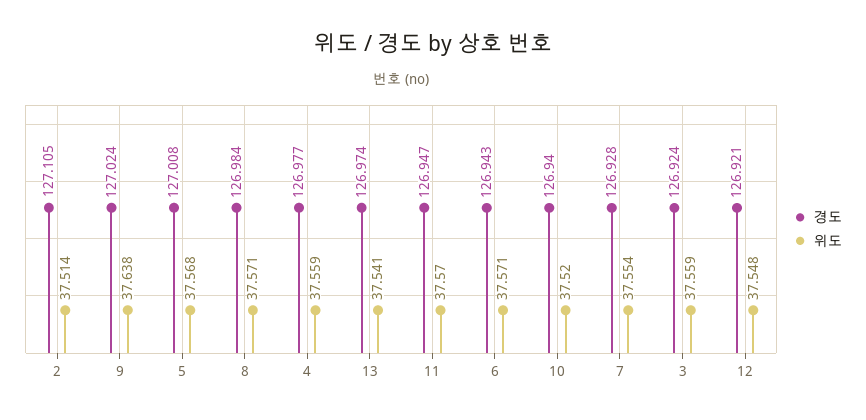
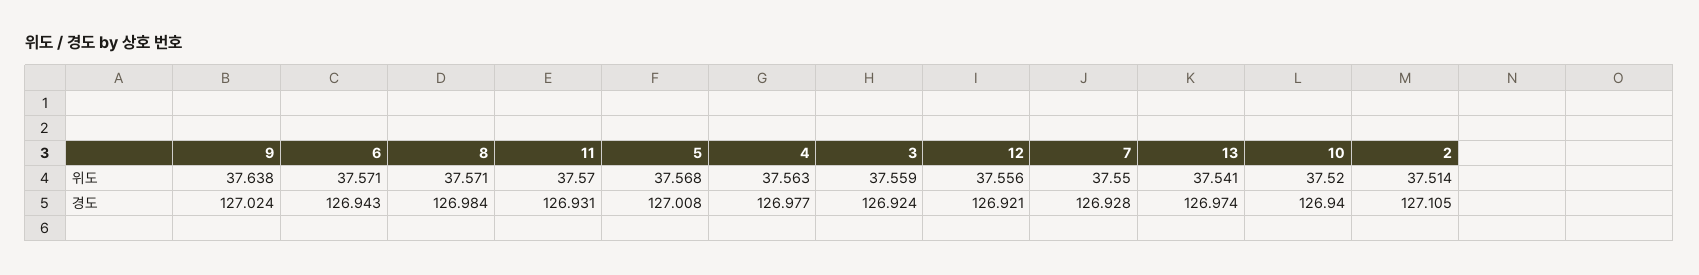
위도, 4: 37.559 -> 37.563
경도, 11: 126.947 -> 126.931
위도, 7: 37.554 -> 37.55
위도, 12: 37.548 -> 37.556

